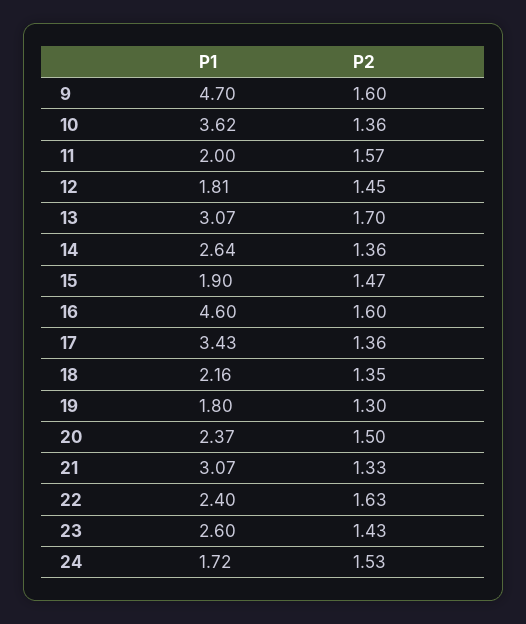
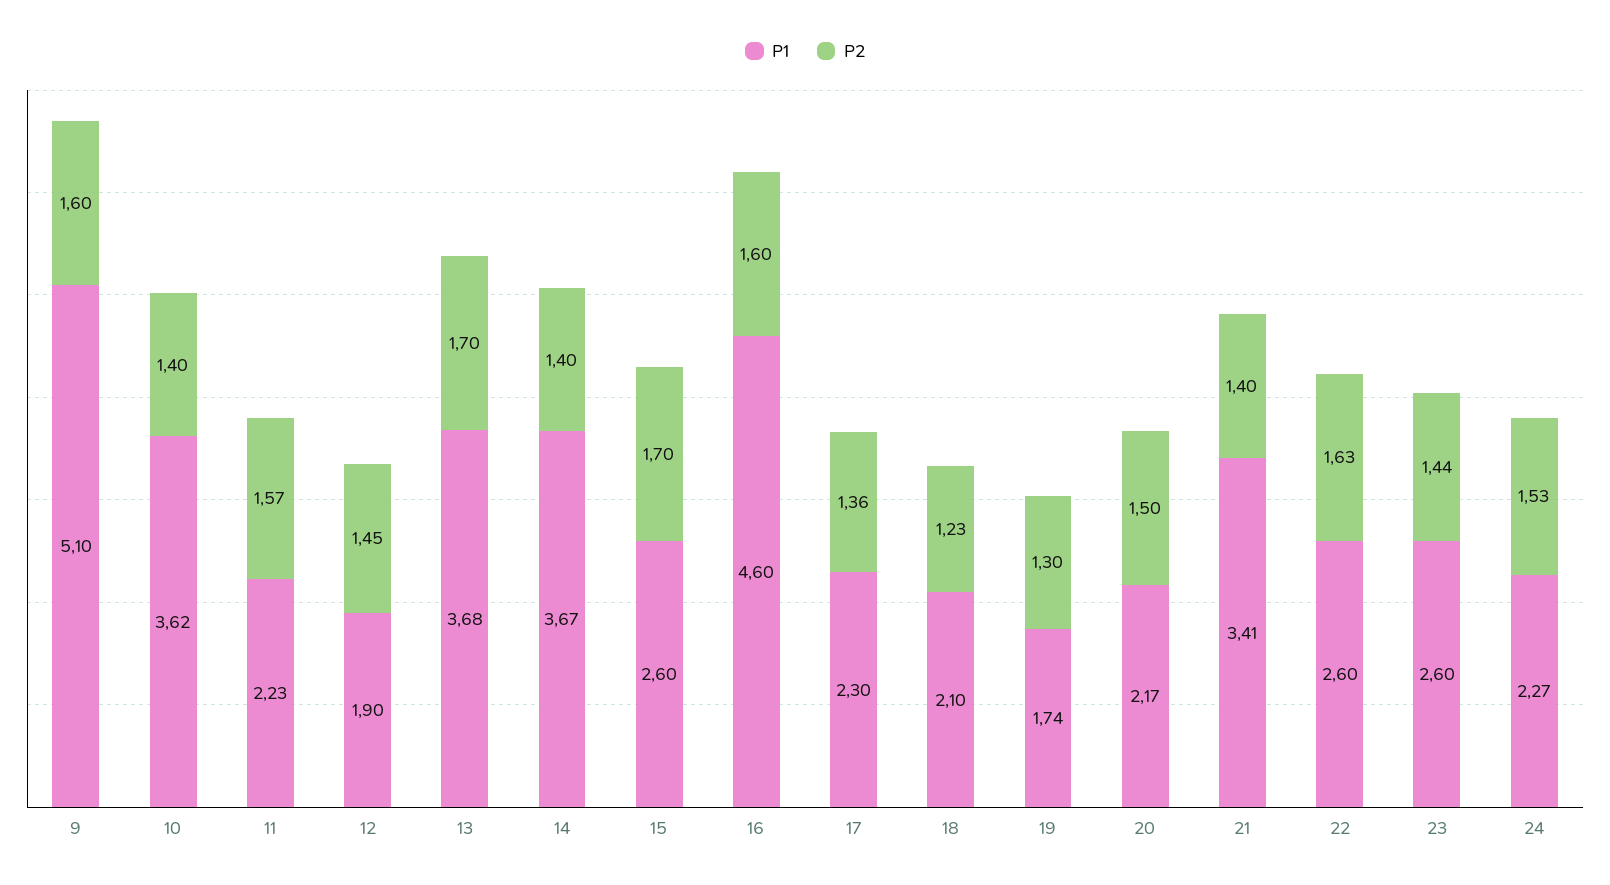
P1, 9: 4.7 -> 5.1
P2, 10: 1.36 -> 1.4
P1, 11: 2 -> 2.23
P1, 12: 1.81 -> 1.9
P1, 13: 3.07 -> 3.68
P1, 14: 2.64 -> 3.67
P2, 14: 1.36 -> 1.4
P1, 15: 1.9 -> 2.6
P2, 15: 1.47 -> 1.7
P1, 17: 3.43 -> 2.3
P1, 18: 2.16 -> 2.1
P2, 18: 1.35 -> 1.23
P1, 19: 1.8 -> 1.74
P1, 20: 2.37 -> 2.17
P1, 21: 3.07 -> 3.41
P2, 21: 1.33 -> 1.4
P1, 22: 2.4 -> 2.6
P2, 23: 1.43 -> 1.44
P1, 24: 1.72 -> 2.27

